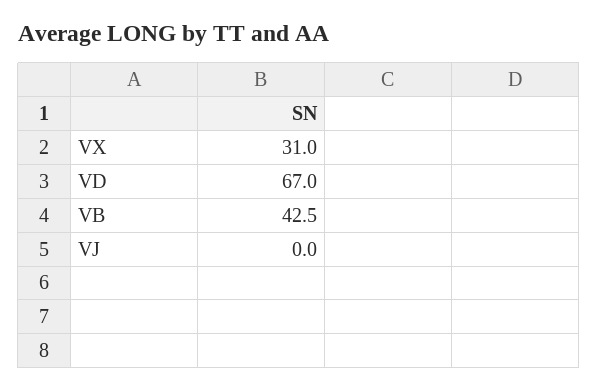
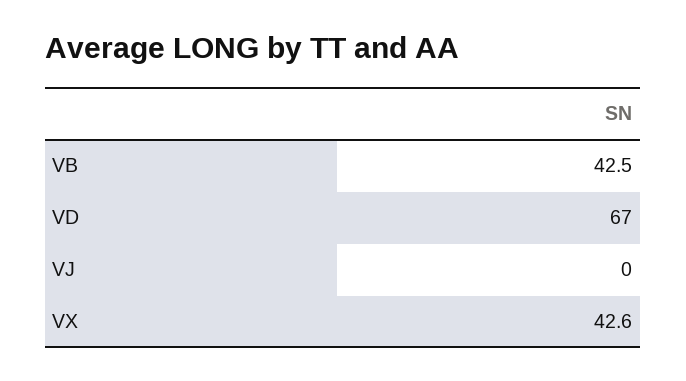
VX: 31 -> 42.6

